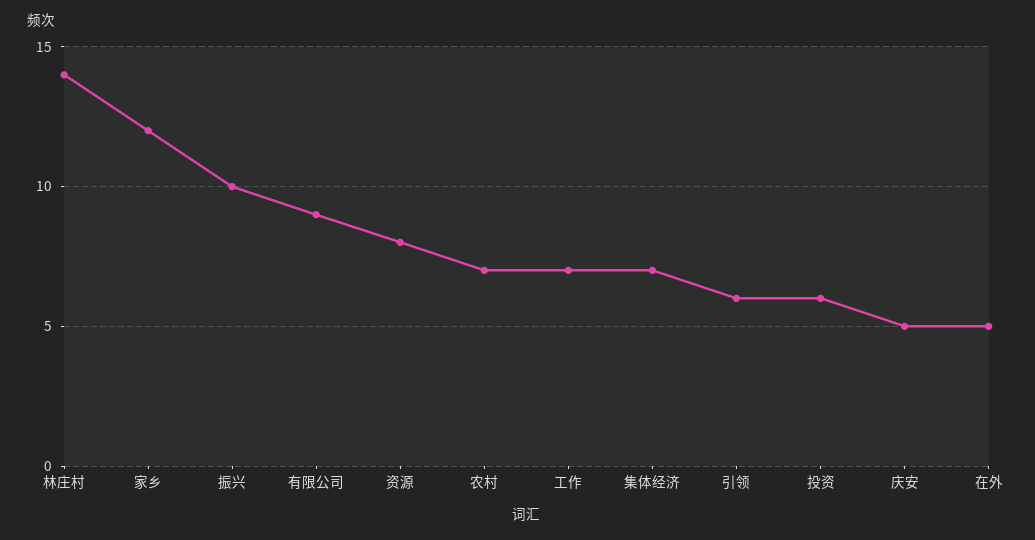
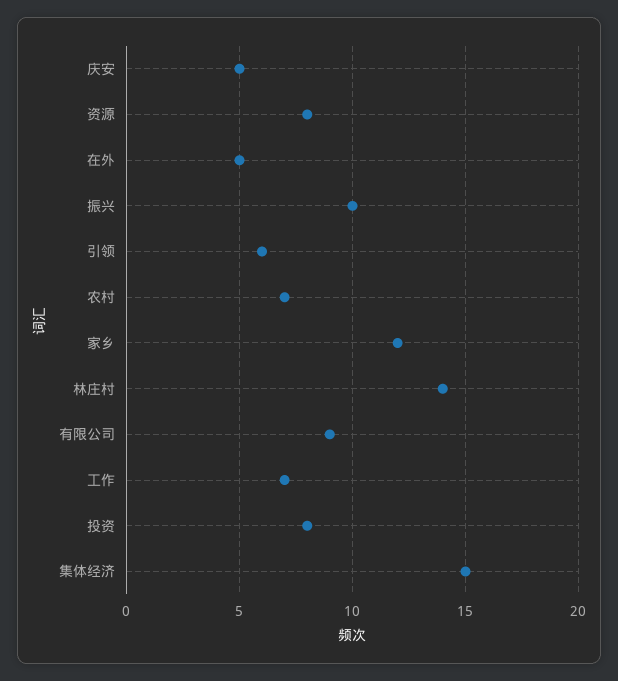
集体经济: 7 -> 15
投资: 6 -> 8

